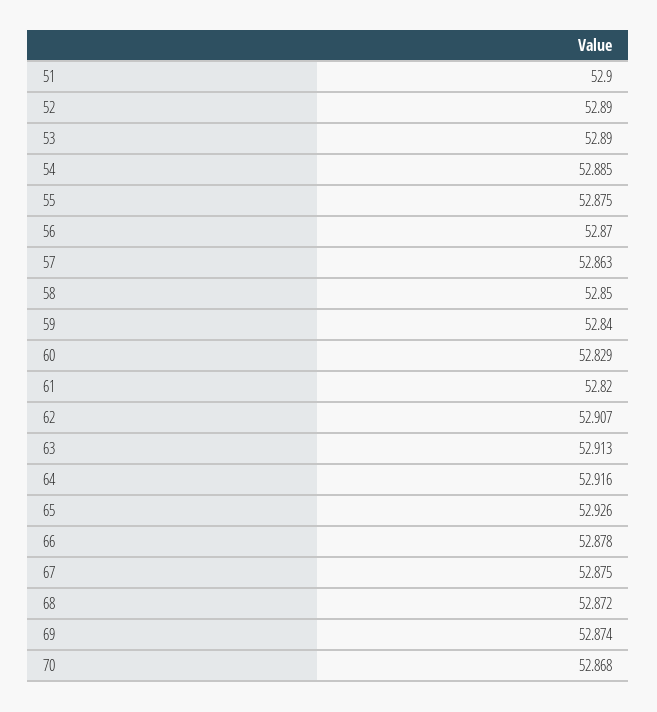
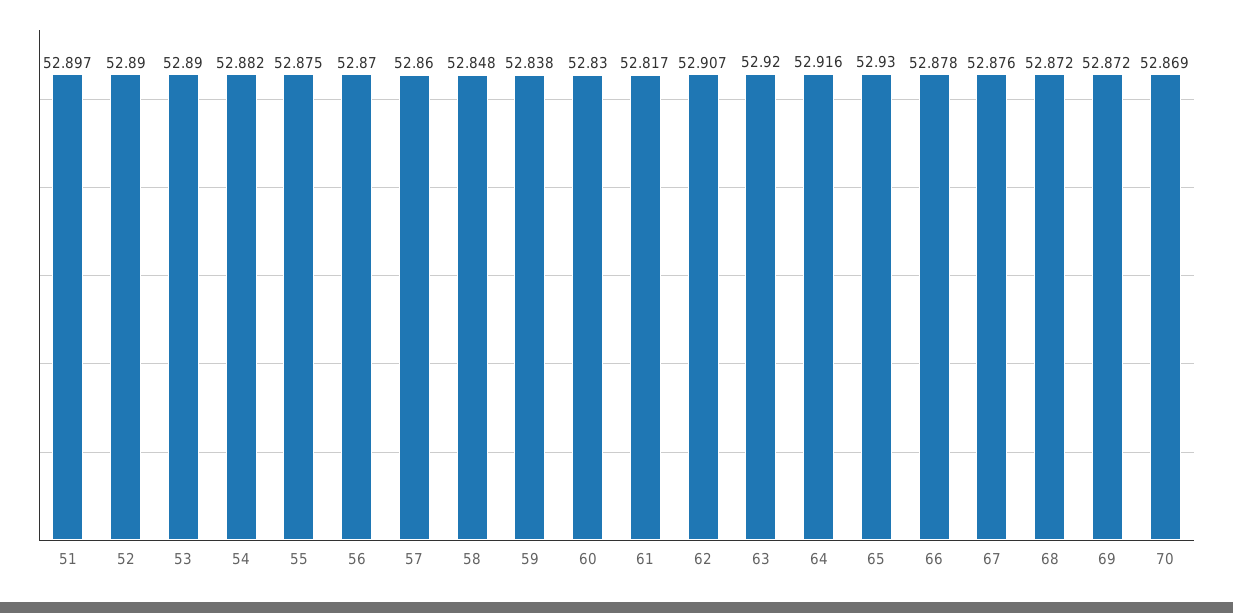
51: 52.9 -> 52.897
54: 52.885 -> 52.882
57: 52.863 -> 52.86
58: 52.85 -> 52.848
59: 52.84 -> 52.838
60: 52.829 -> 52.83
61: 52.82 -> 52.817
63: 52.913 -> 52.92
65: 52.926 -> 52.93
67: 52.875 -> 52.876
69: 52.874 -> 52.872
70: 52.868 -> 52.869

